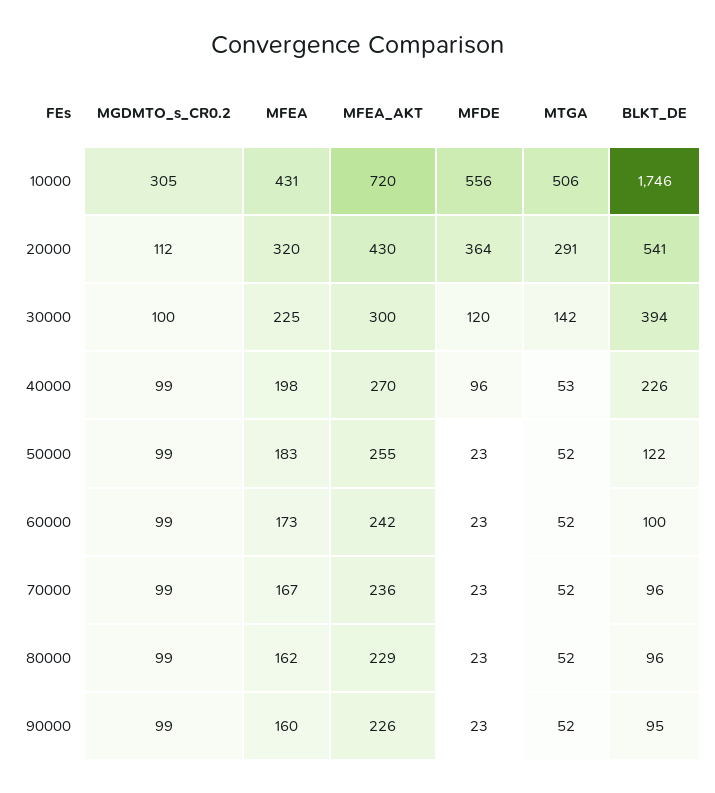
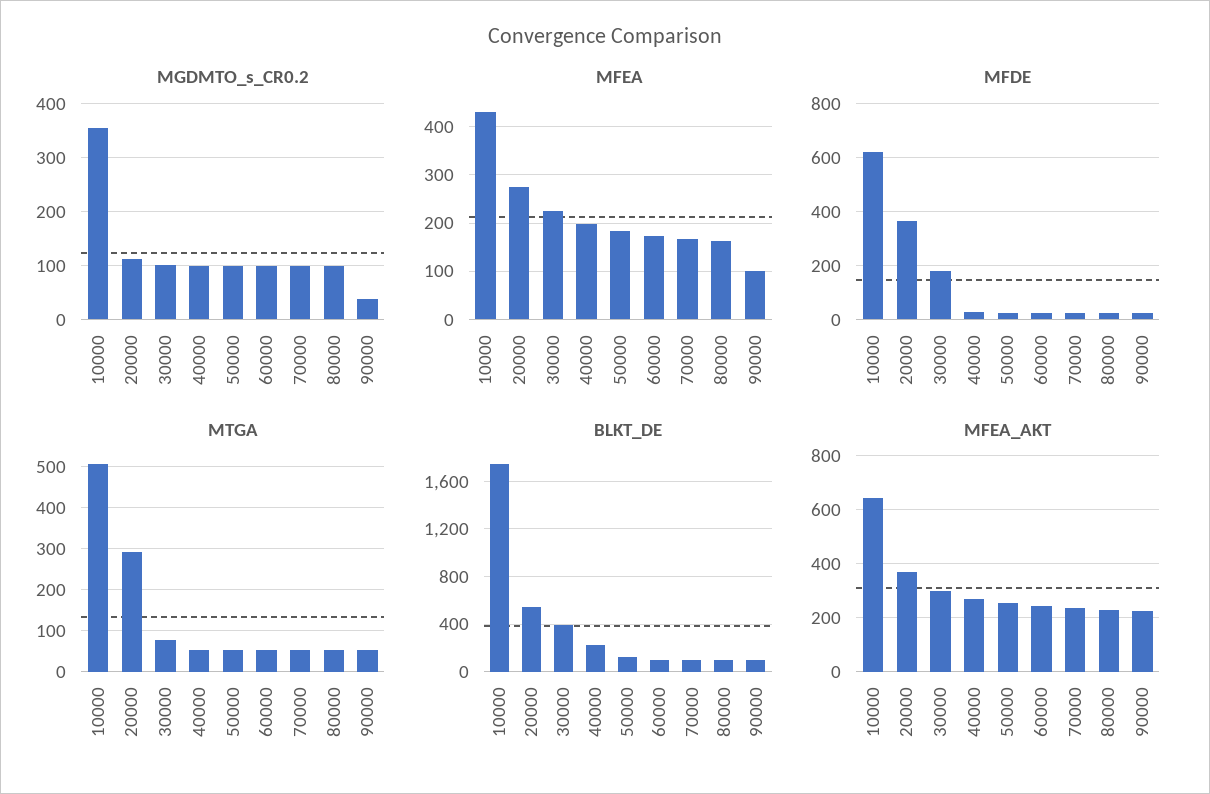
MGDMTO_s_CR0.2, 10000: 305 -> 360
MFEA_AKT, 10000: 720 -> 650
MFDE, 10000: 556 -> 625
MFEA, 20000: 320 -> 280
MFEA_AKT, 20000: 430 -> 375
MFDE, 30000: 120 -> 175
MTGA, 30000: 142 -> 80
MFDE, 40000: 96 -> 25
MGDMTO_s_CR0.2, 90000: 99 -> 40
MFEA, 90000: 160 -> 100

